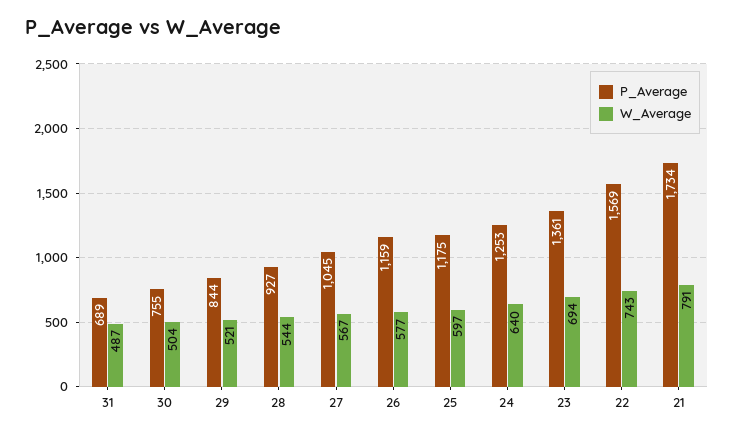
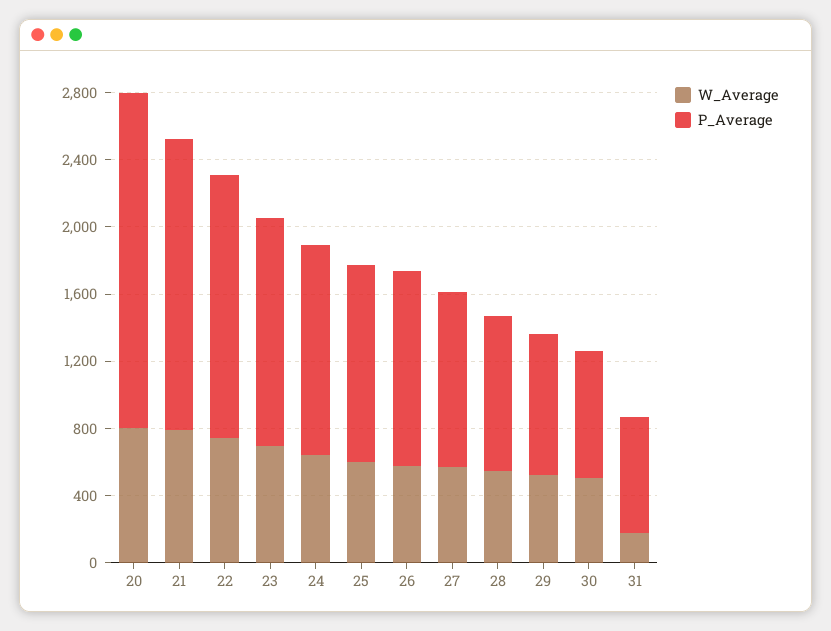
W_Average, 31: 487 -> 200
W_Average, 20: none -> 800
P_Average, 20: none -> 2000

